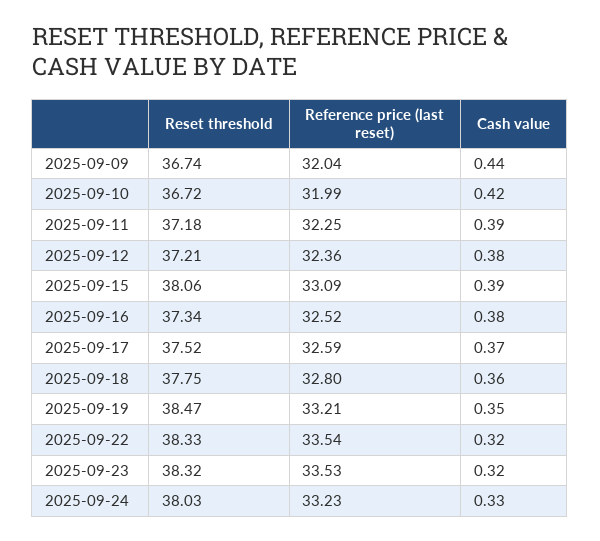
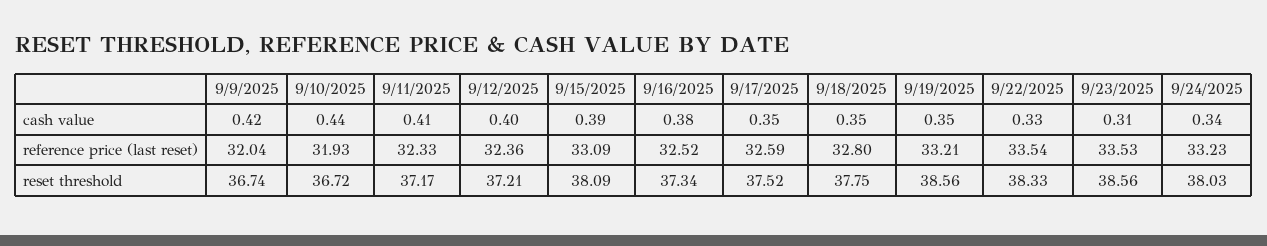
Cash value, 2025-09-09: 0.44 -> 0.42
Reference price (last reset), 2025-09-10: 31.99 -> 31.93
Cash value, 2025-09-10: 0.42 -> 0.44
Reset threshold, 2025-09-11: 37.18 -> 37.17
Reference price (last reset), 2025-09-11: 32.25 -> 32.33
Cash value, 2025-09-11: 0.39 -> 0.41
Cash value, 2025-09-12: 0.38 -> 0.4
Reset threshold, 2025-09-15: 38.06 -> 38.09
Cash value, 2025-09-17: 0.37 -> 0.35
Cash value, 2025-09-18: 0.36 -> 0.35
Reset threshold, 2025-09-19: 38.47 -> 38.56
Cash value, 2025-09-22: 0.32 -> 0.33
Reset threshold, 2025-09-23: 38.32 -> 38.56
Cash value, 2025-09-23: 0.32 -> 0.31
Cash value, 2025-09-24: 0.33 -> 0.34

